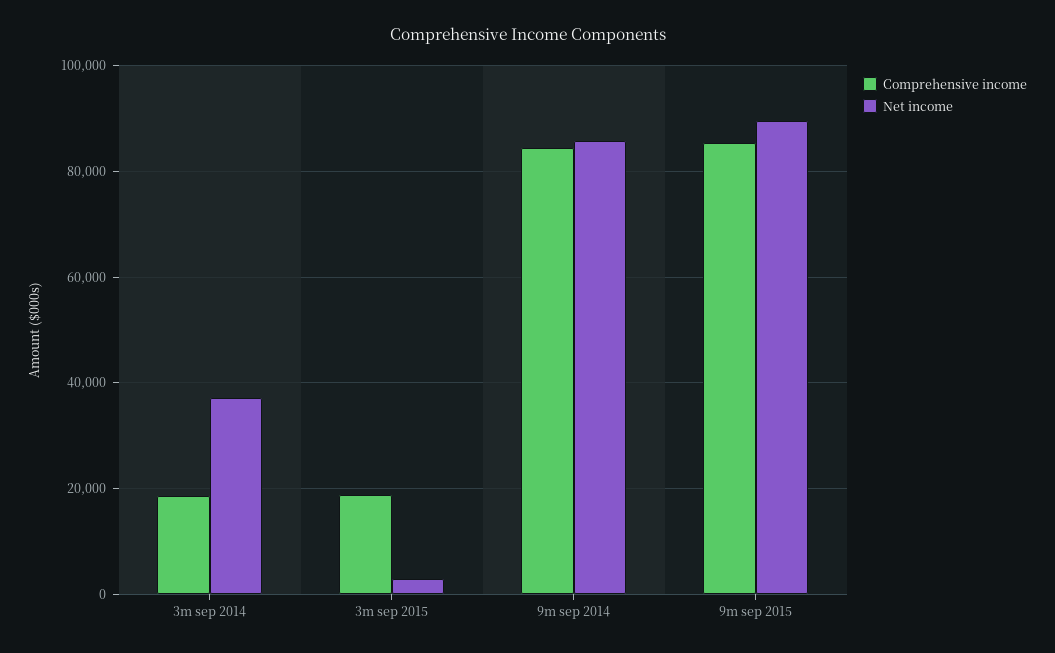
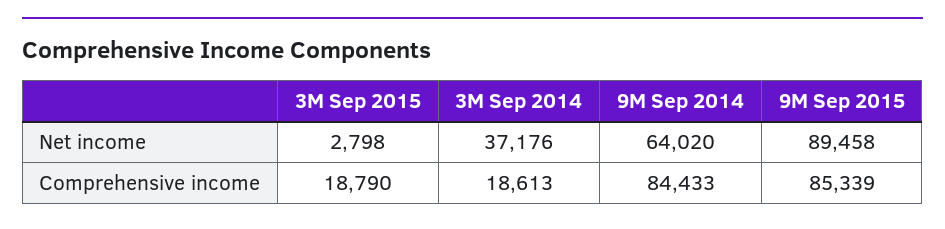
Net income, 9m sep 2014: 86000 -> 64020

